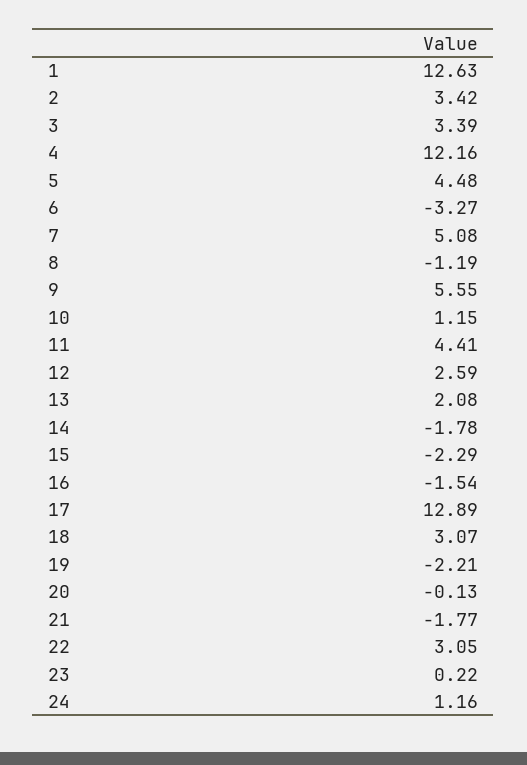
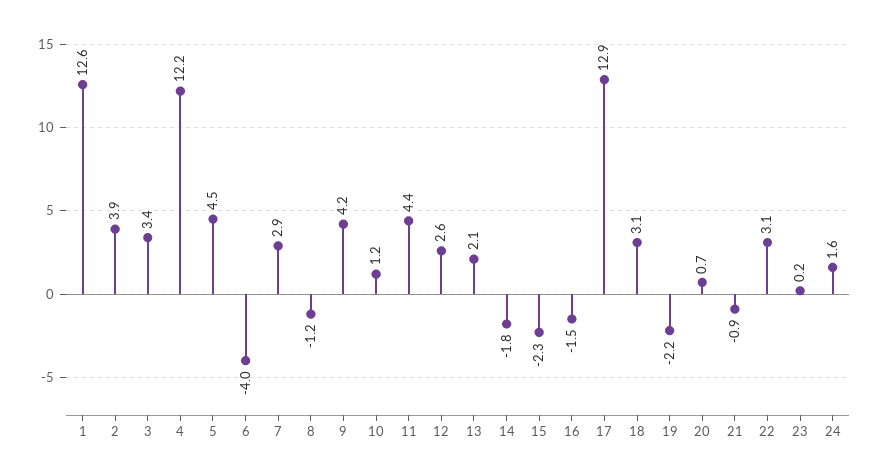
2: 3.42 -> 3.9
6: -3.27 -> -4
7: 5.08 -> 2.9
9: 5.55 -> 4.2
20: -0.13 -> 0.7
21: -1.77 -> -0.9
24: 1.16 -> 1.6

